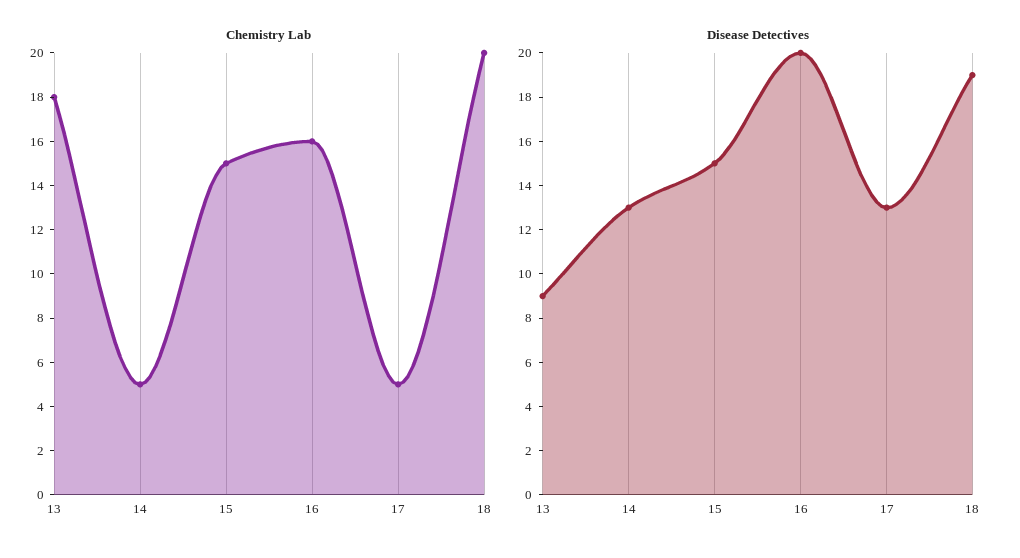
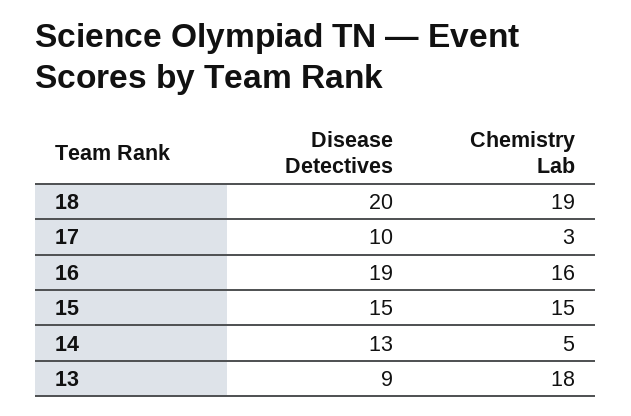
Chemistry Lab, 17: 5 -> 3
Chemistry Lab, 18: 20 -> 19
Disease Detectives, 16: 20 -> 19
Disease Detectives, 17: 13 -> 10
Disease Detectives, 18: 19 -> 20

